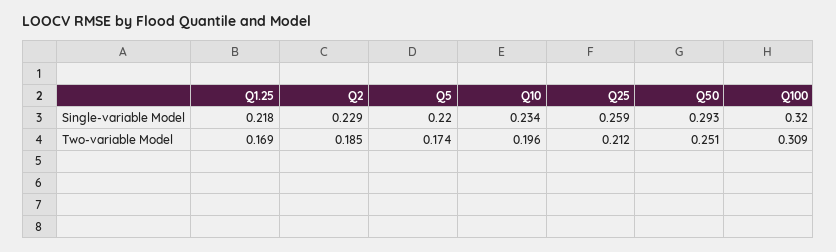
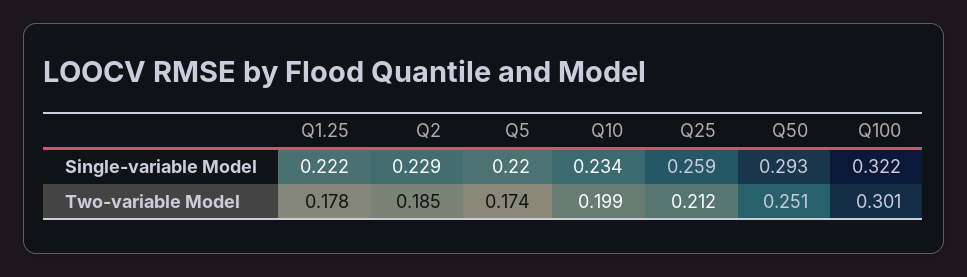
Q1.25, Single-variable Model: 0.218 -> 0.222
Q100, Single-variable Model: 0.32 -> 0.322
Q1.25, Two-variable Model: 0.169 -> 0.178
Q10, Two-variable Model: 0.196 -> 0.199
Q100, Two-variable Model: 0.309 -> 0.301

